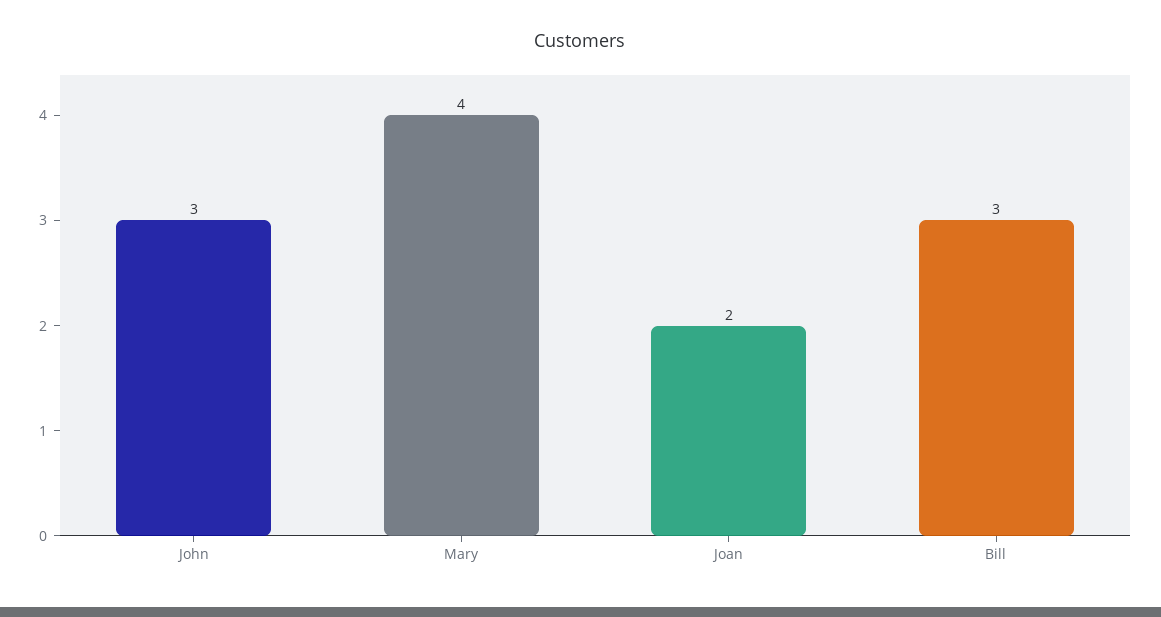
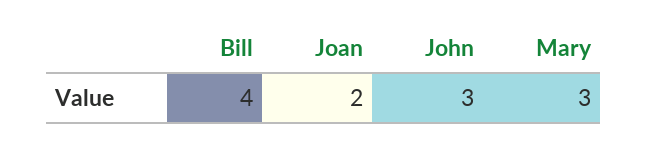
Mary: 4 -> 3
Bill: 3 -> 4

